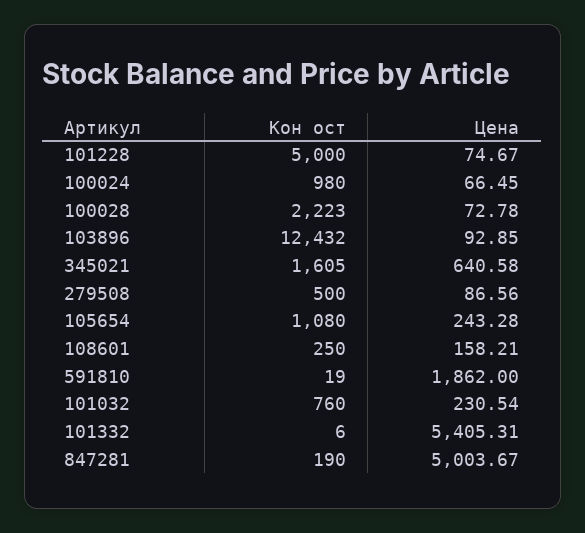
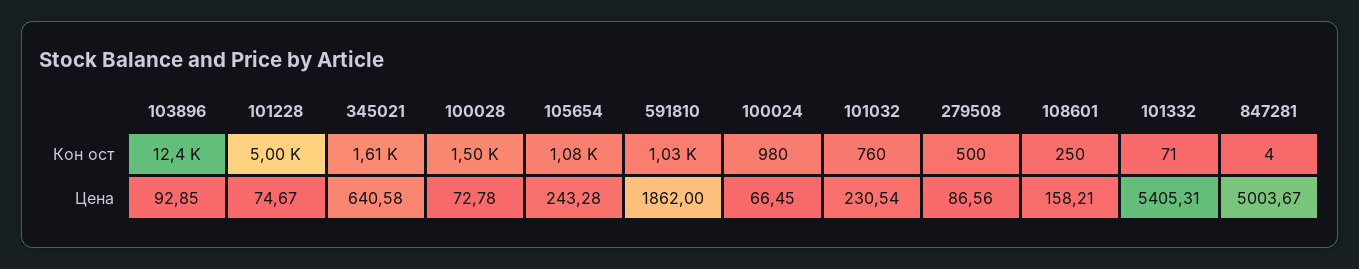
Кон ост, 100028: 2223 -> 1500
Кон ост, 591810: 19 -> 1030
Кон ост, 101332: 6 -> 71
Кон ост, 847281: 190 -> 4

